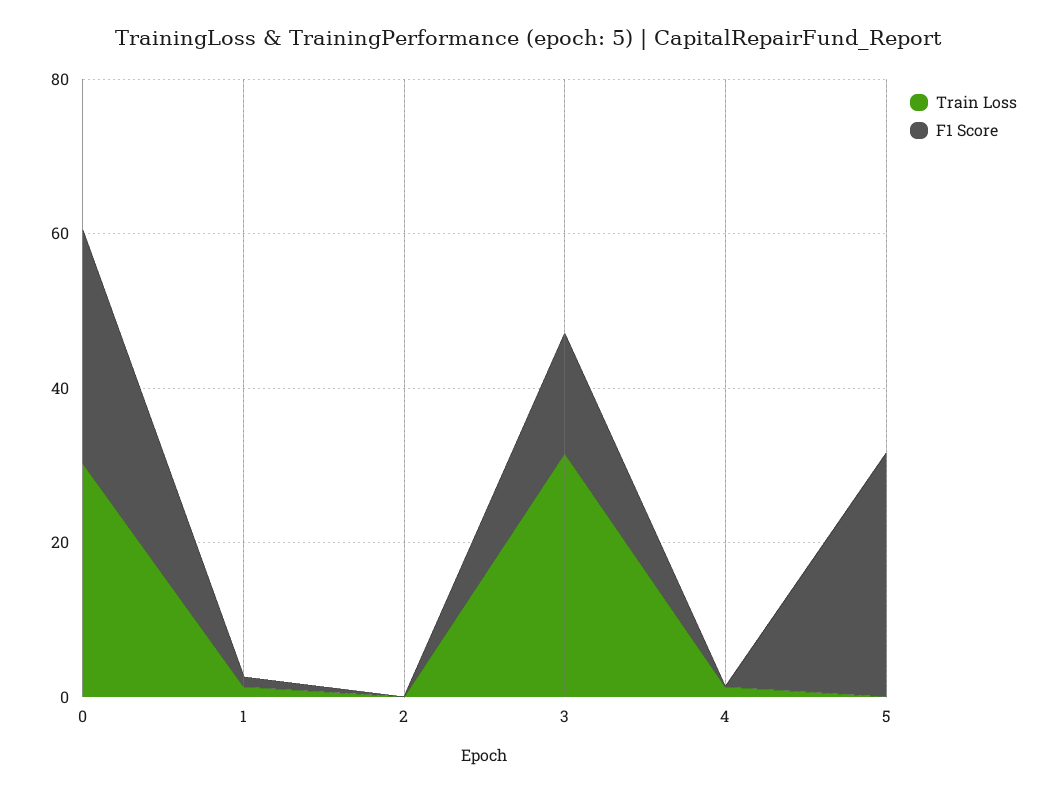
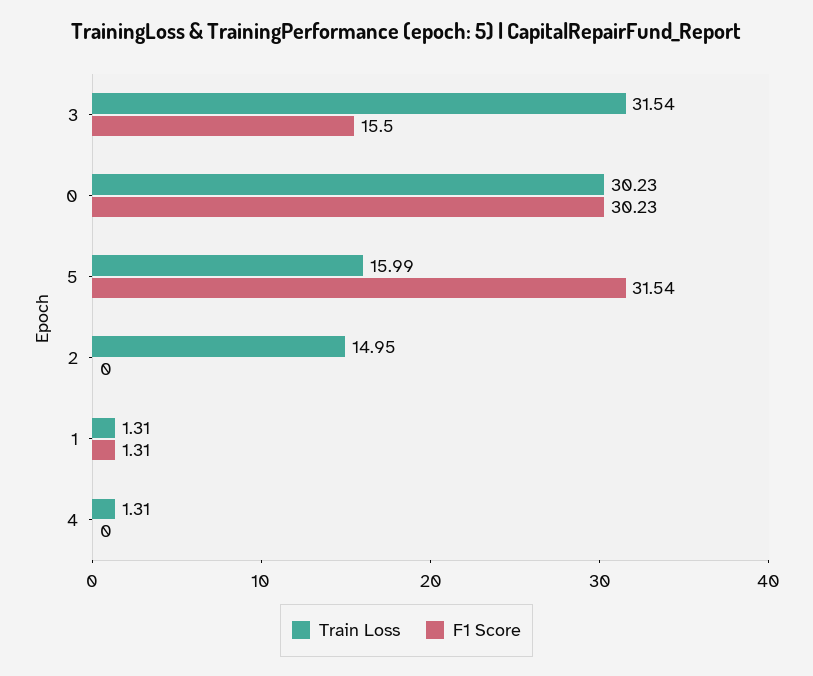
Train Loss, 2: 0 -> 14.95
Train Loss, 5: 0 -> 15.99

